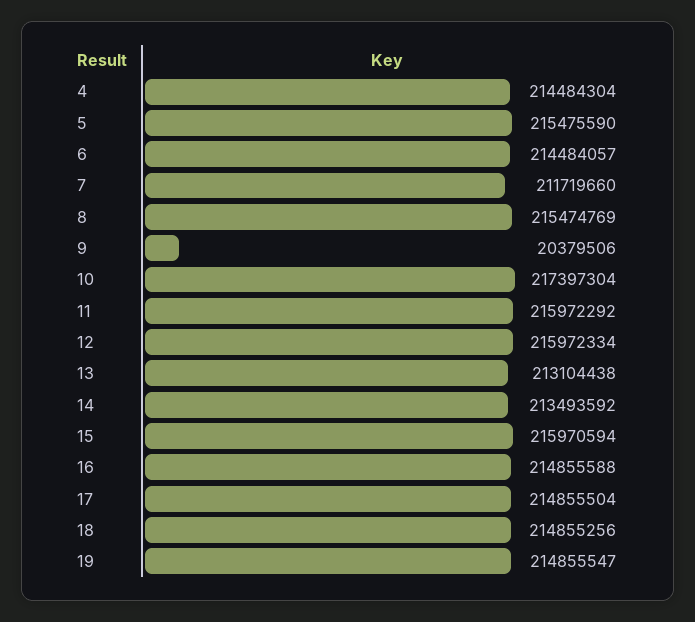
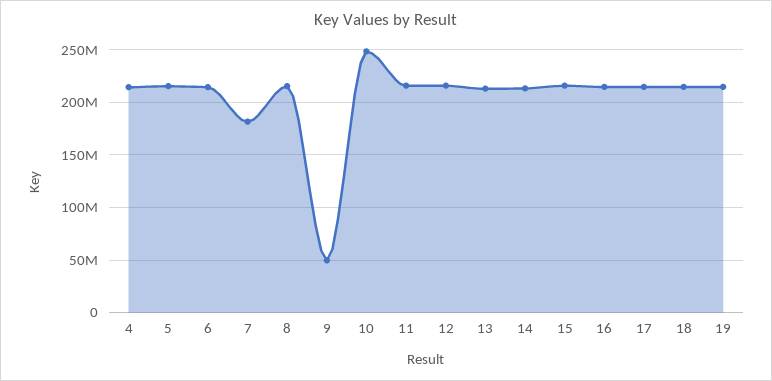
7: 211719660 -> 180000000
9: 20379506 -> 50000000
10: 217397304 -> 250000000

